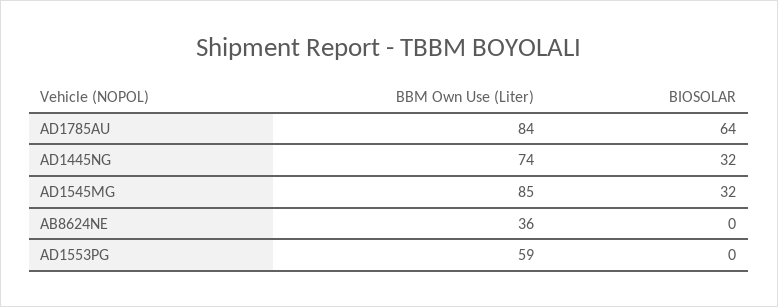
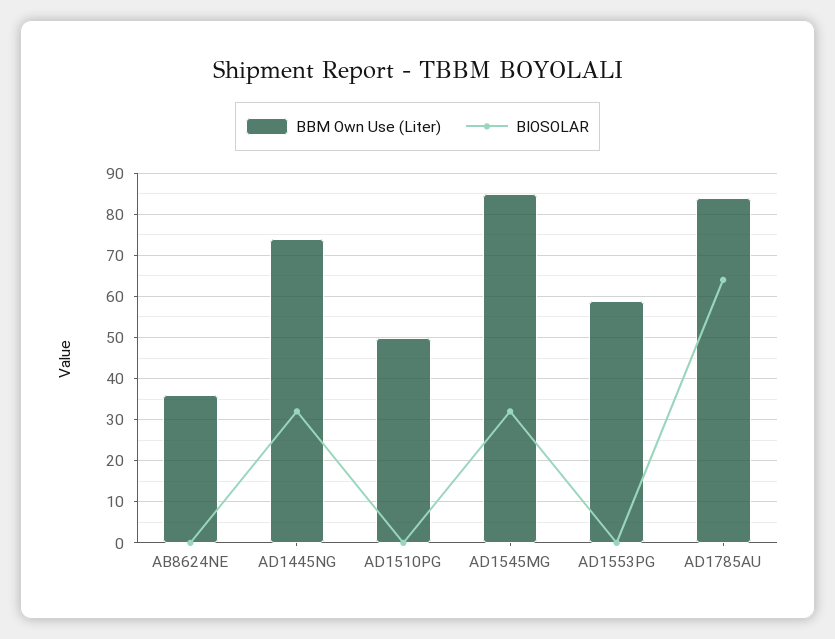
BBM Own Use (Liter), AD1510PG: none -> 50
BIOSOLAR, AD1510PG: none -> 0

